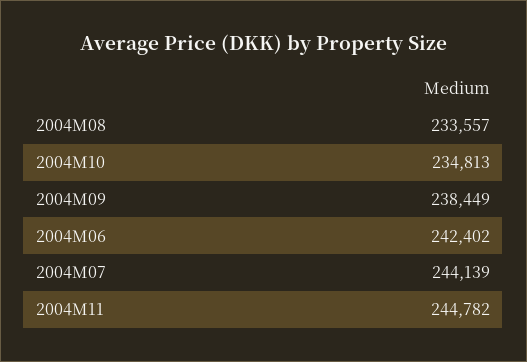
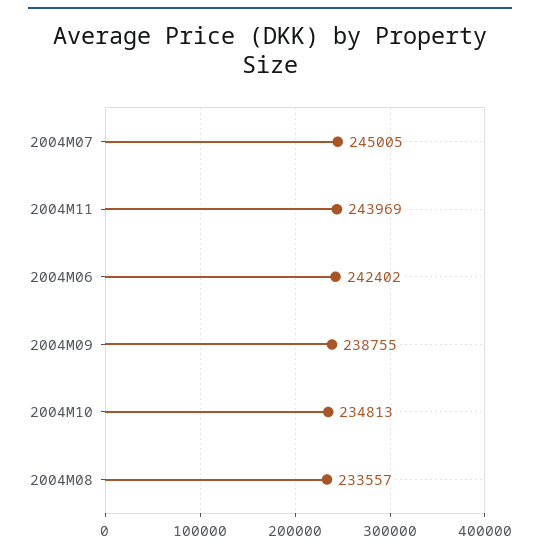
2004M09: 238449 -> 238755
2004M07: 244139 -> 245005
2004M11: 244782 -> 243969

